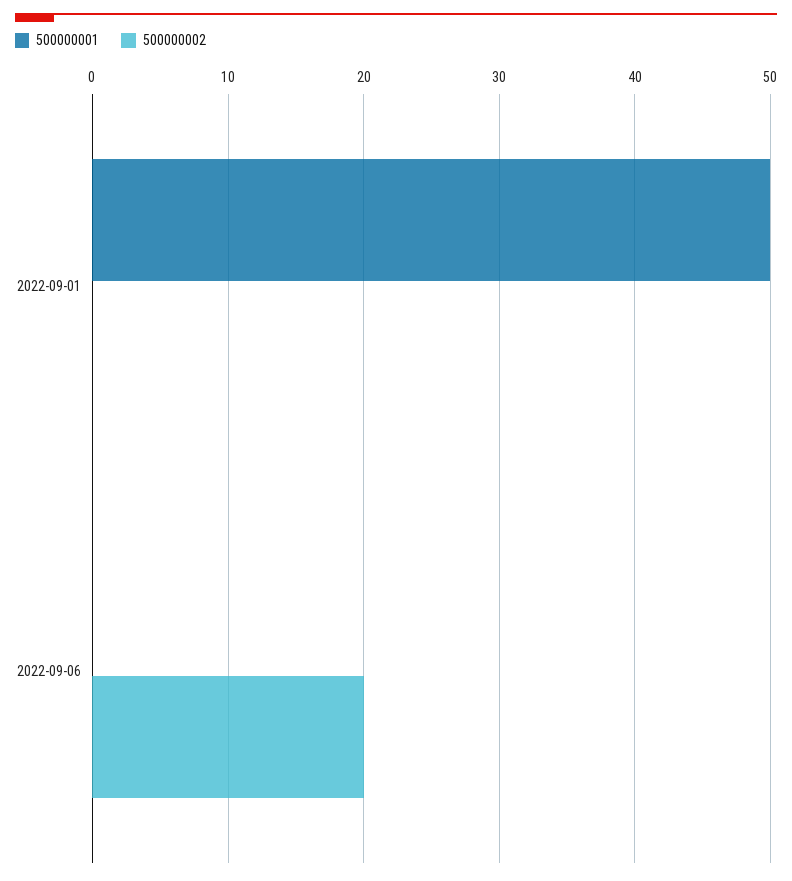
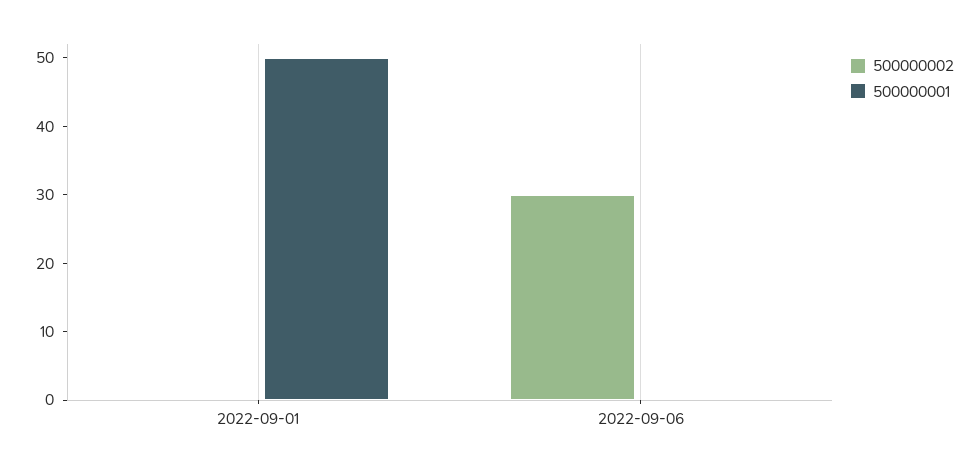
500000002, 2022-09-06: 20 -> 30

